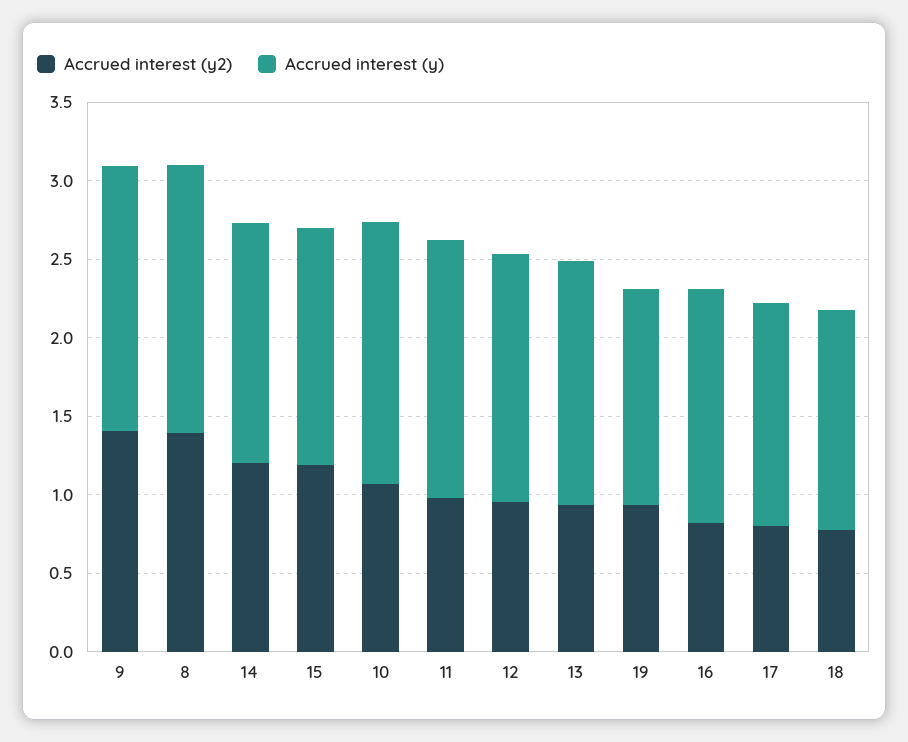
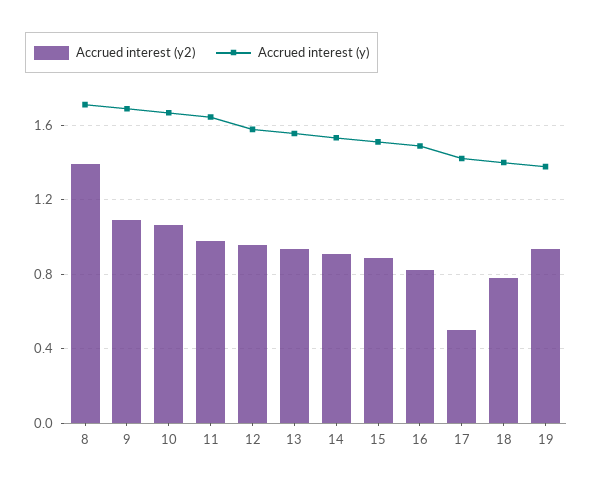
Accrued interest (y2), 9: 1.4 -> 1.1
Accrued interest (y2), 14: 1.2 -> 0.9
Accrued interest (y2), 15: 1.2 -> 0.9
Accrued interest (y2), 17: 0.8 -> 0.5

